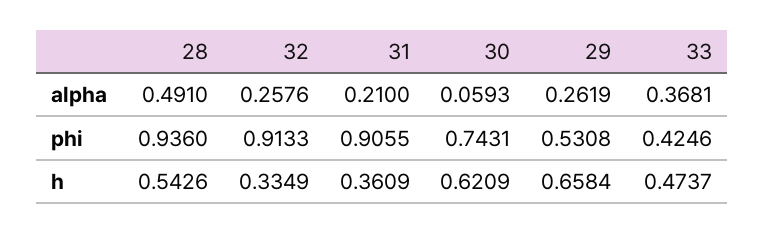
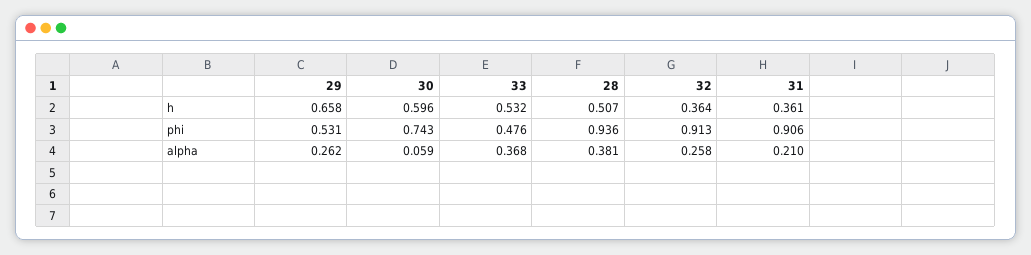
28, alpha: 0.491 -> 0.381
33, phi: 0.4246 -> 0.476
28, h: 0.5426 -> 0.507
32, h: 0.3349 -> 0.364
30, h: 0.6209 -> 0.596
33, h: 0.4737 -> 0.532

